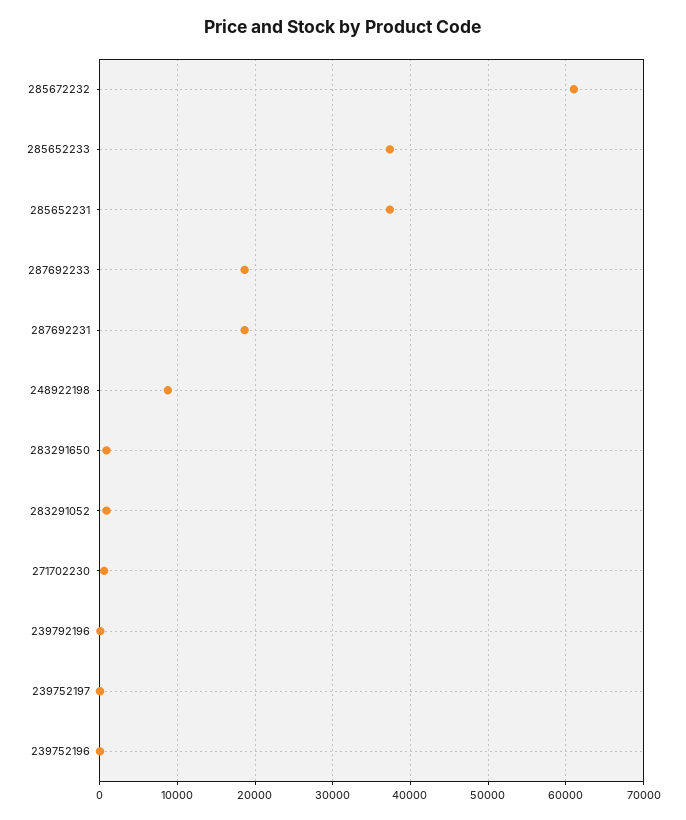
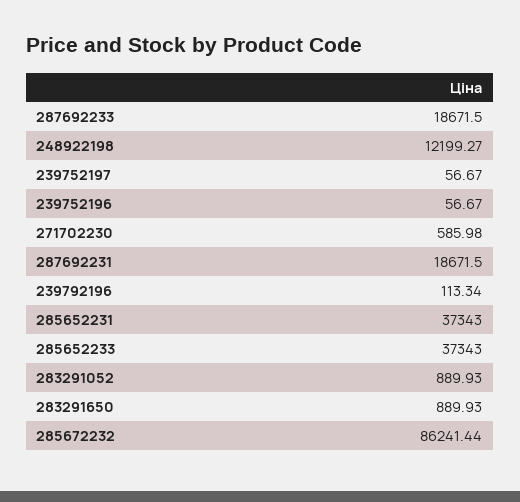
285672232: 61000 -> 86241.44
248922198: 9000 -> 12199.27

